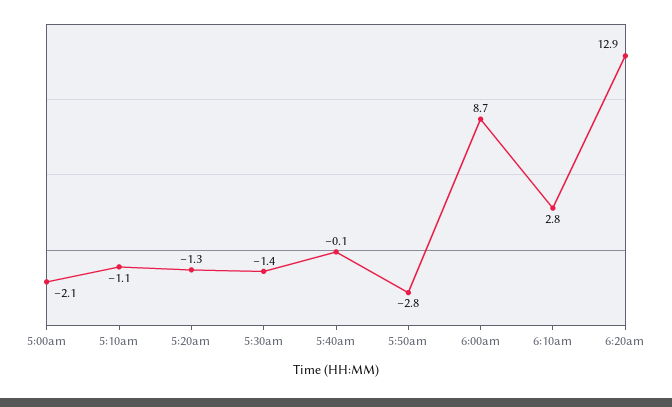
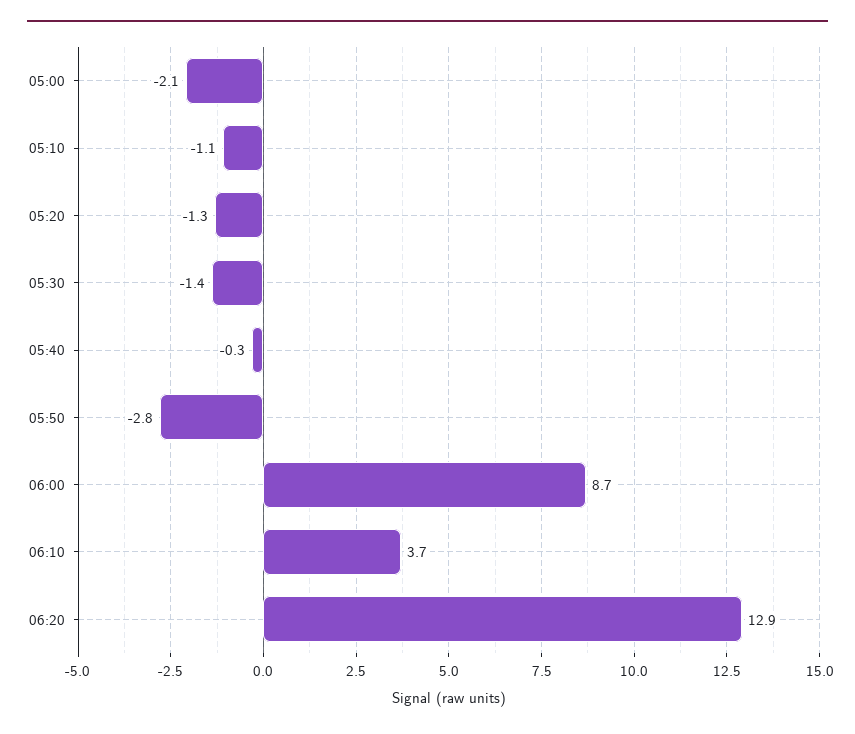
5:40am: -0.1 -> -0.3
6:10am: 2.8 -> 3.7

